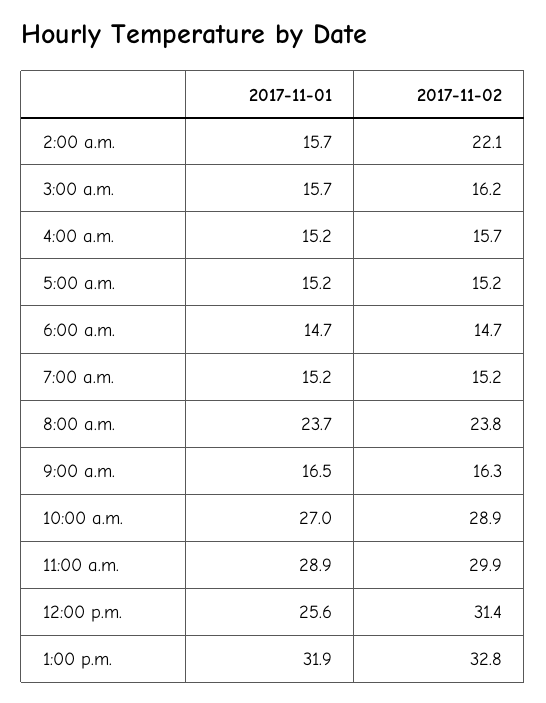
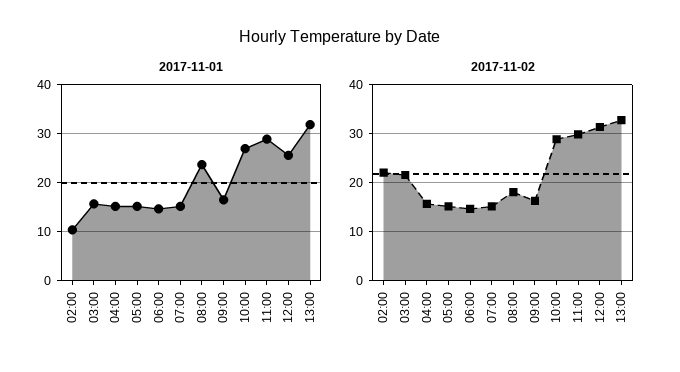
2017-11-01, 2:00 a.m.: 15.7 -> 10
2017-11-02, 3:00 a.m.: 16.2 -> 22
2017-11-02, 8:00 a.m.: 23.8 -> 18

